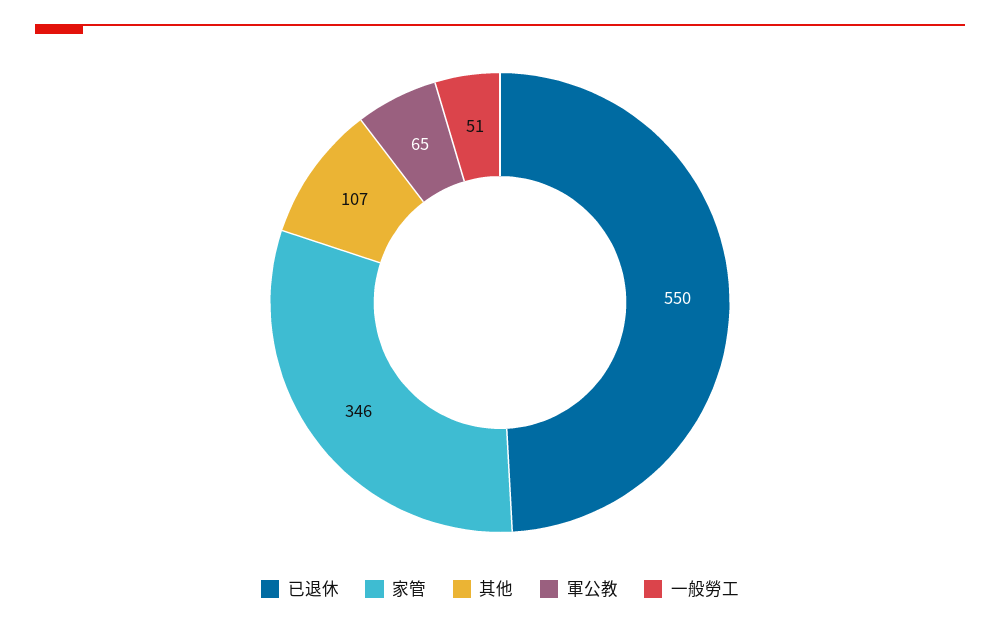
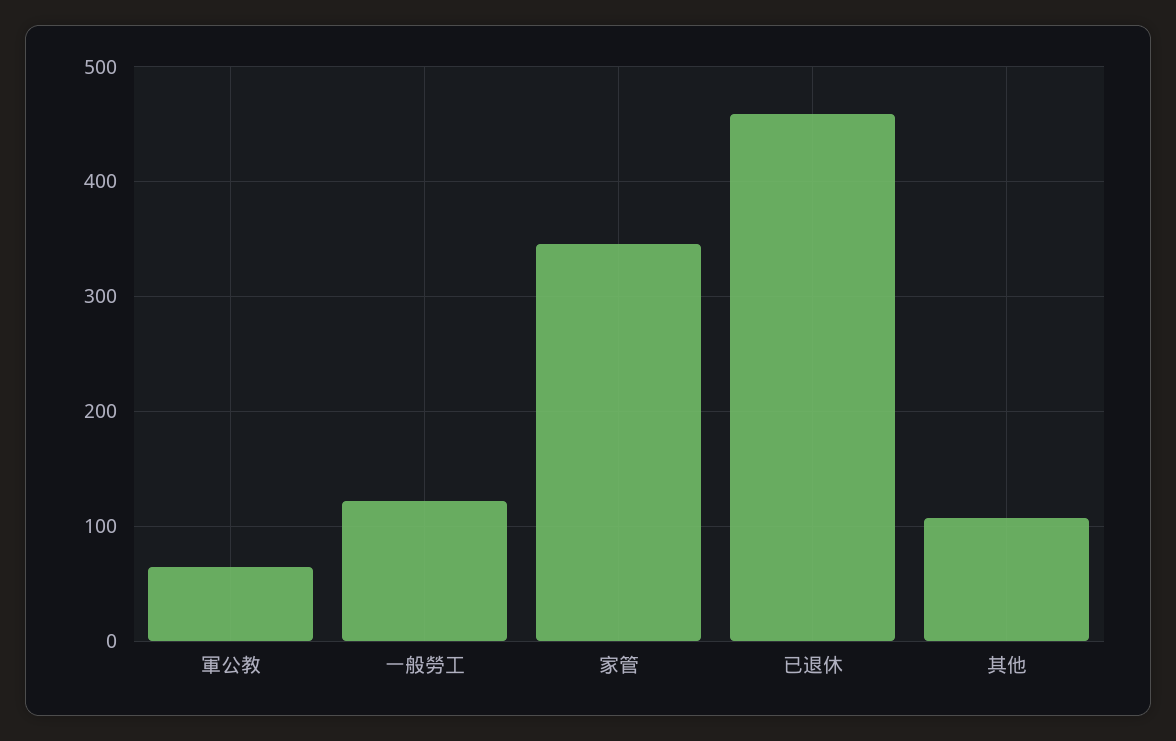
已退休: 550 -> 460
一般勞工: 51 -> 120

